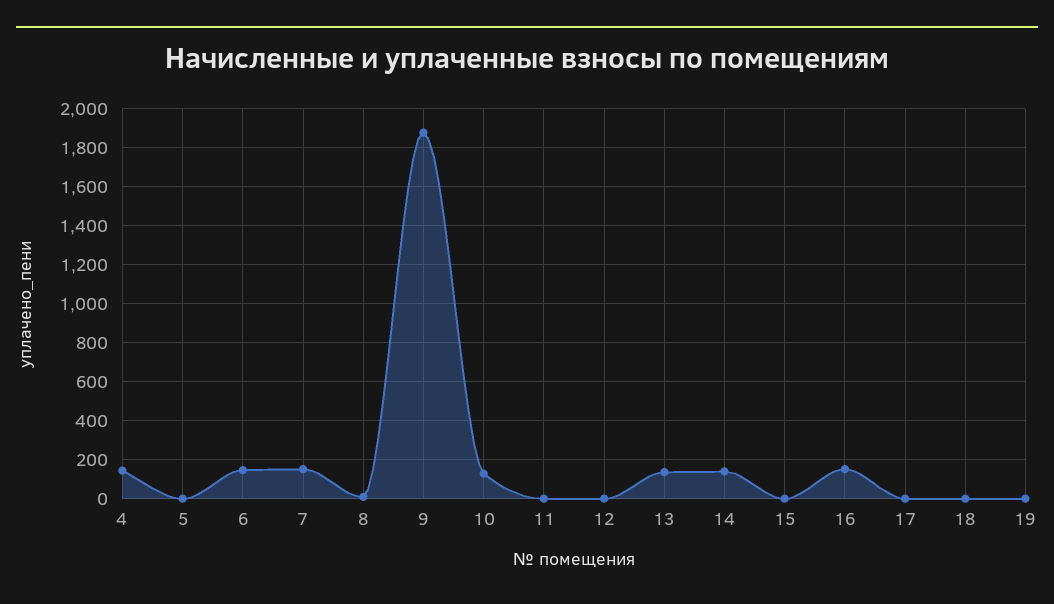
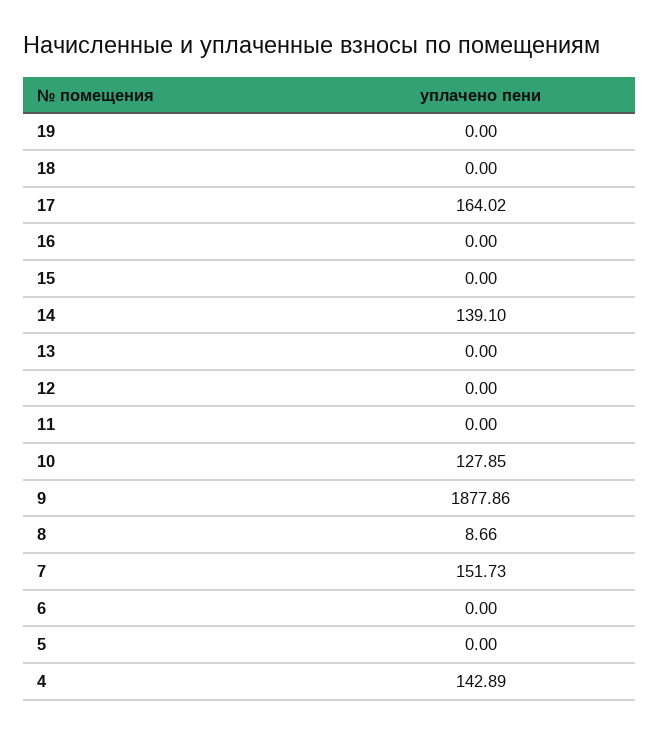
6: 150 -> 0
13: 150 -> 0
16: 150 -> 0
17: 0 -> 164.02

